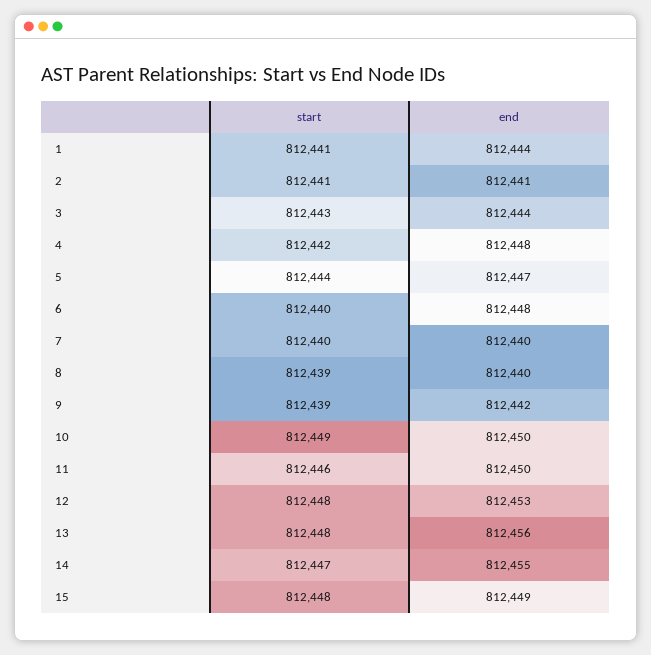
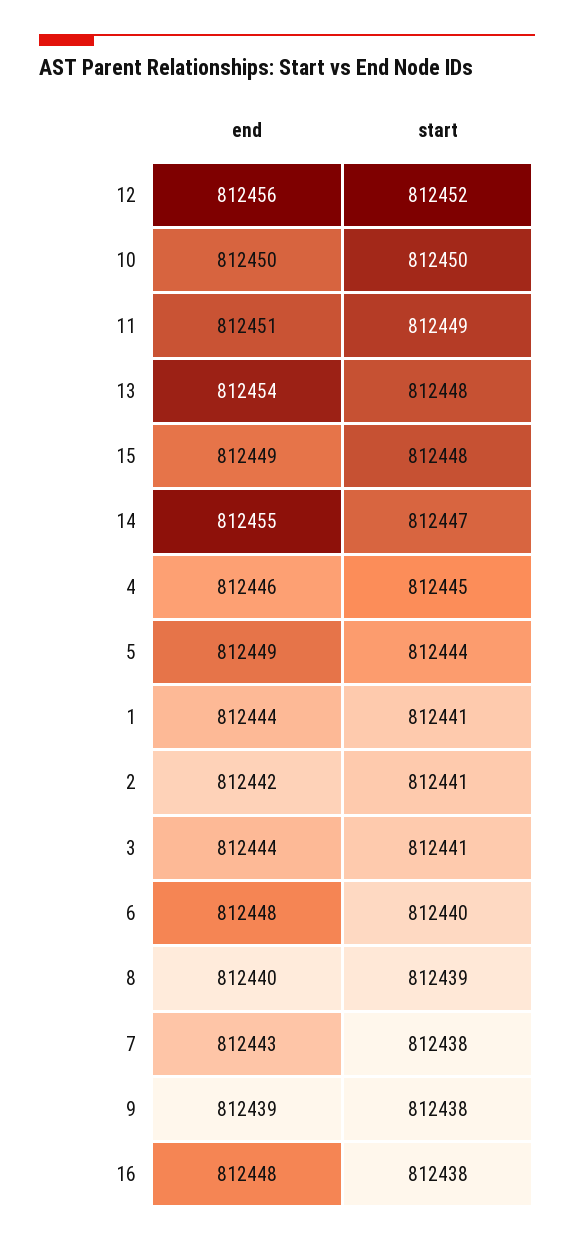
end, 2: 812441 -> 812442
start, 3: 812443 -> 812441
start, 4: 812442 -> 812445
end, 4: 812448 -> 812446
end, 5: 812447 -> 812449
start, 7: 812440 -> 812438
end, 7: 812440 -> 812443
start, 9: 812439 -> 812438
end, 9: 812442 -> 812439
start, 10: 812449 -> 812450
start, 11: 812446 -> 812449
end, 11: 812450 -> 812451
start, 12: 812448 -> 812452
end, 12: 812453 -> 812456
end, 13: 812456 -> 812454
end, 16: none -> 812448
start, 16: none -> 812438

